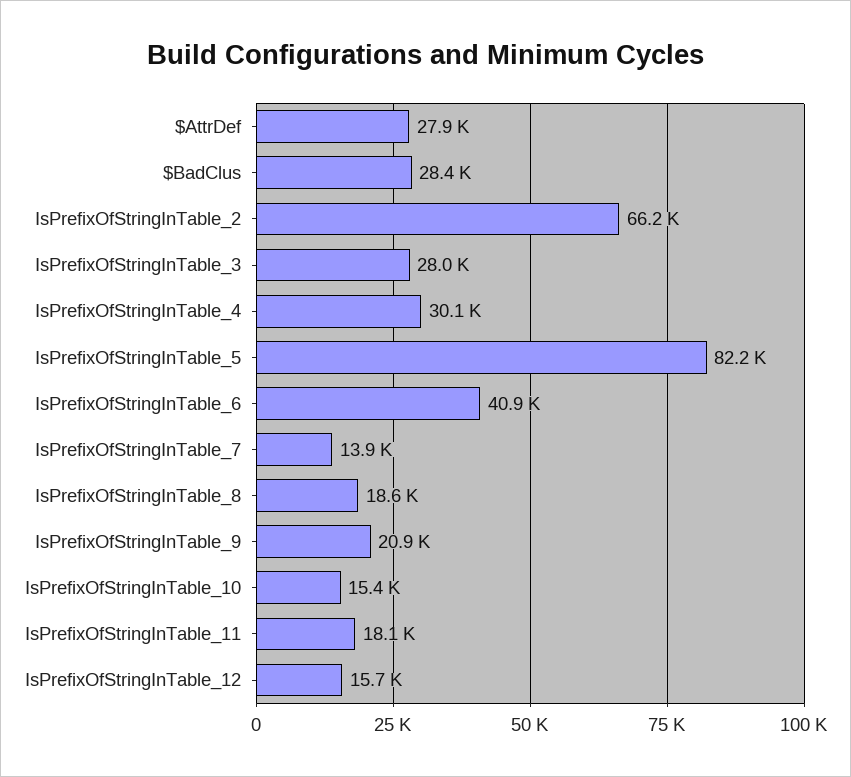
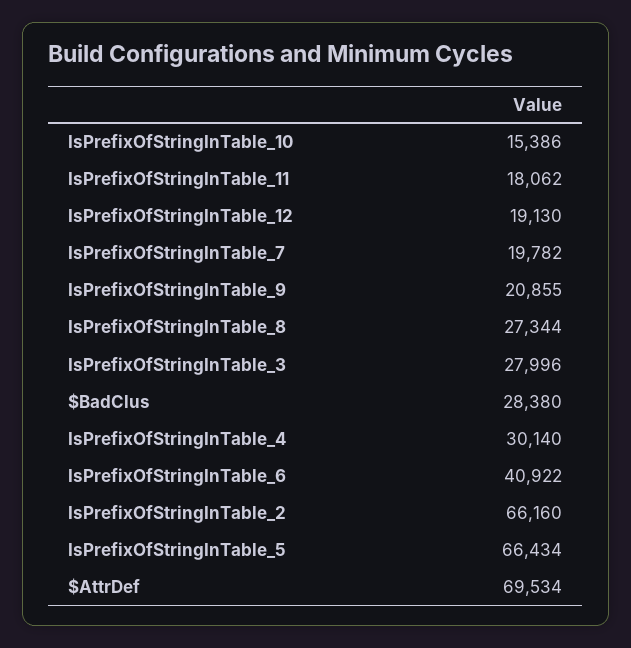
$AttrDef: 27900 -> 69534
IsPrefixOfStringInTable_5: 82200 -> 66434
IsPrefixOfStringInTable_7: 13900 -> 19782
IsPrefixOfStringInTable_8: 18600 -> 27344
IsPrefixOfStringInTable_12: 15700 -> 19130

